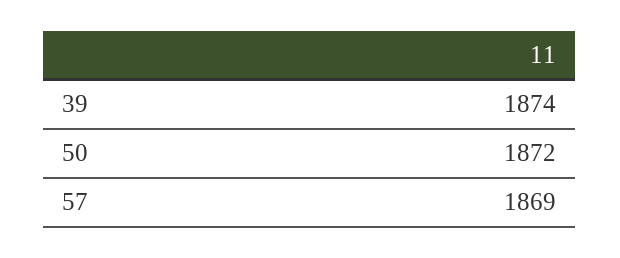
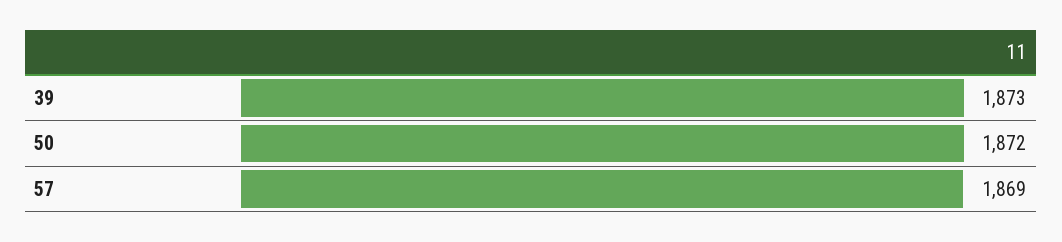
39: 1874 -> 1873

